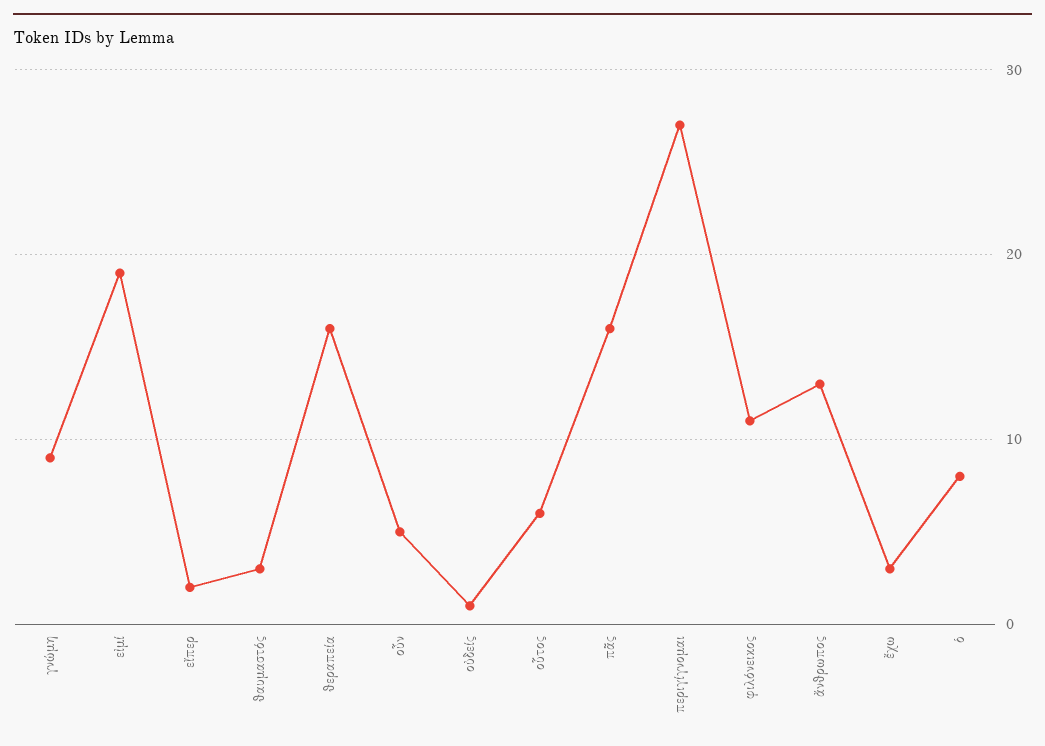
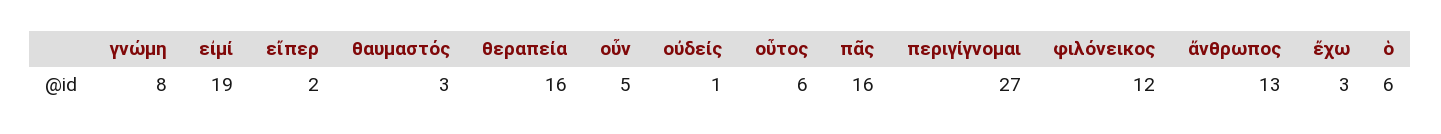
γνώμη: 9 -> 8
φιλόνεικος: 11 -> 12
ὁ: 8 -> 6

